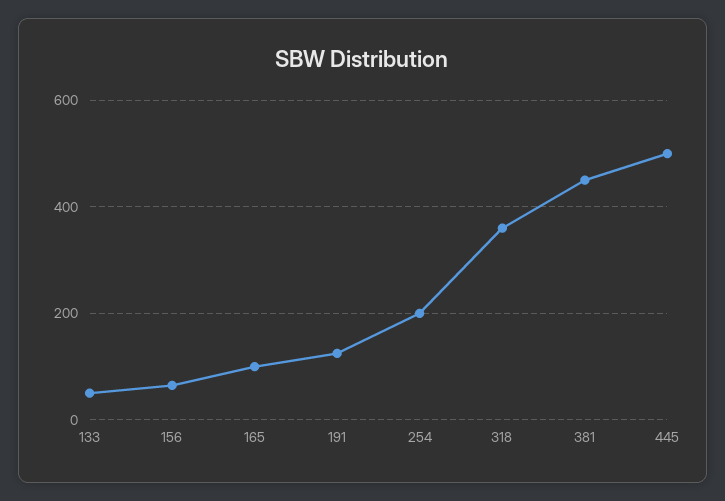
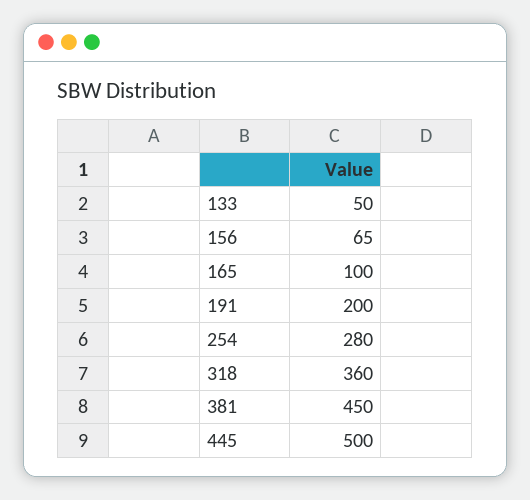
191: 120 -> 200
254: 200 -> 280

